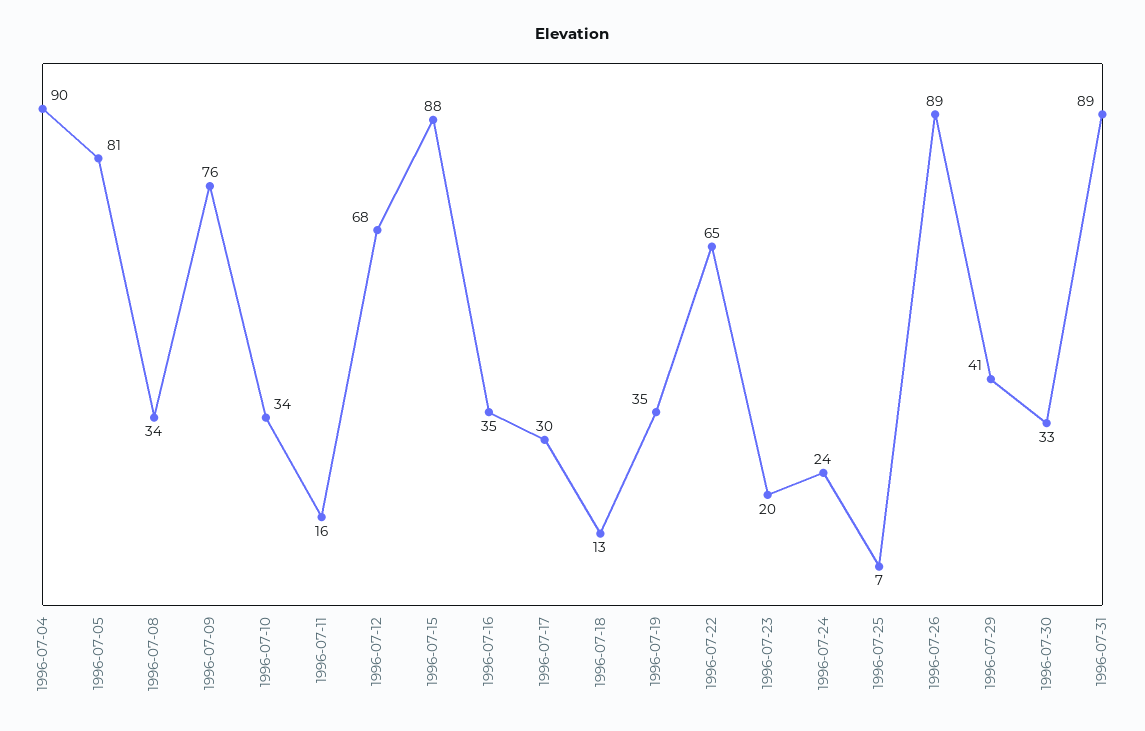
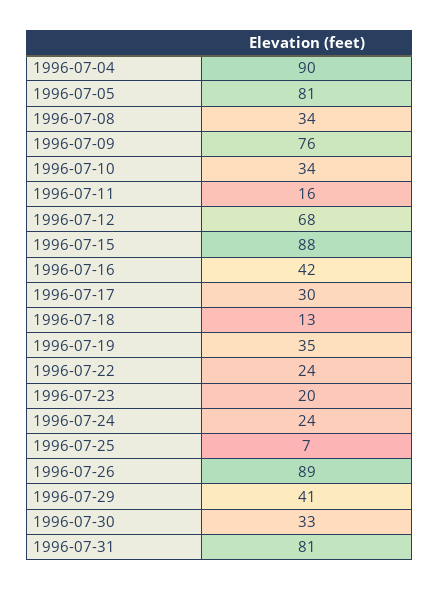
1996-07-16: 35 -> 42
1996-07-22: 65 -> 24
1996-07-31: 89 -> 81

